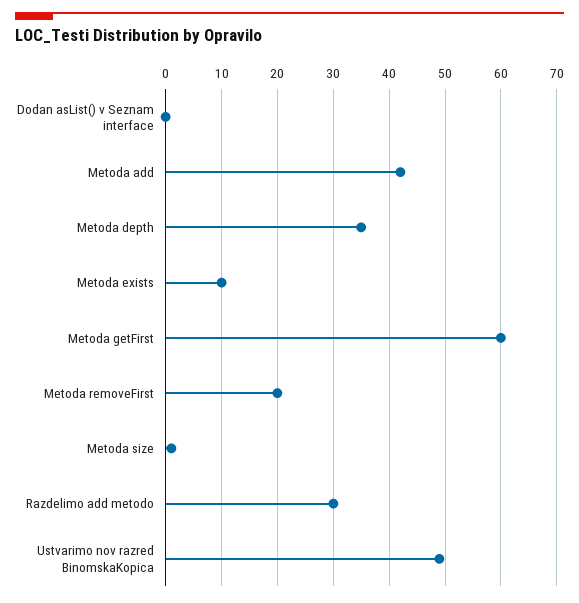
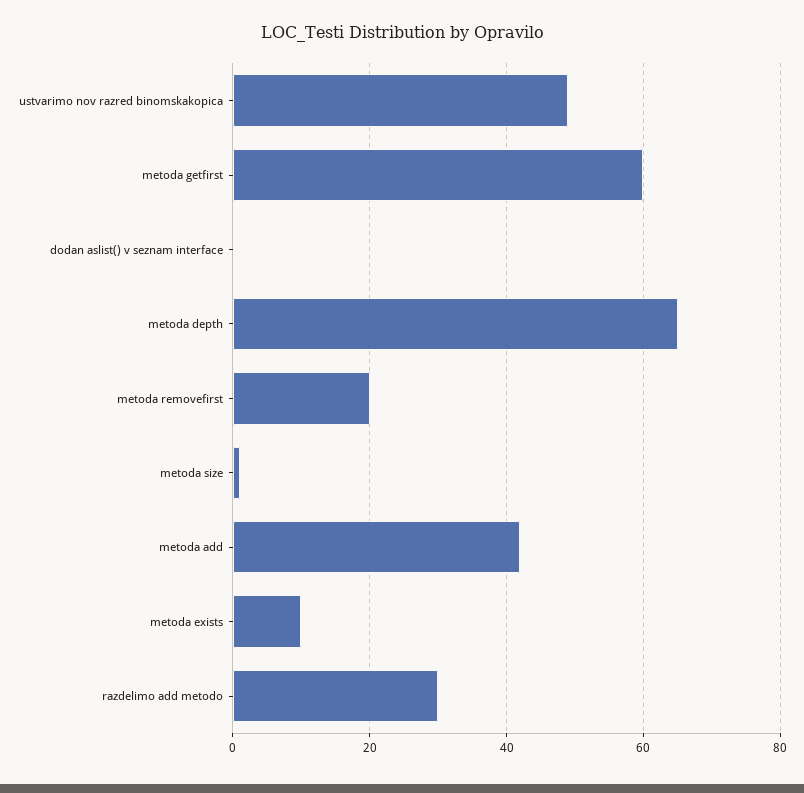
Metoda depth: 35 -> 65

